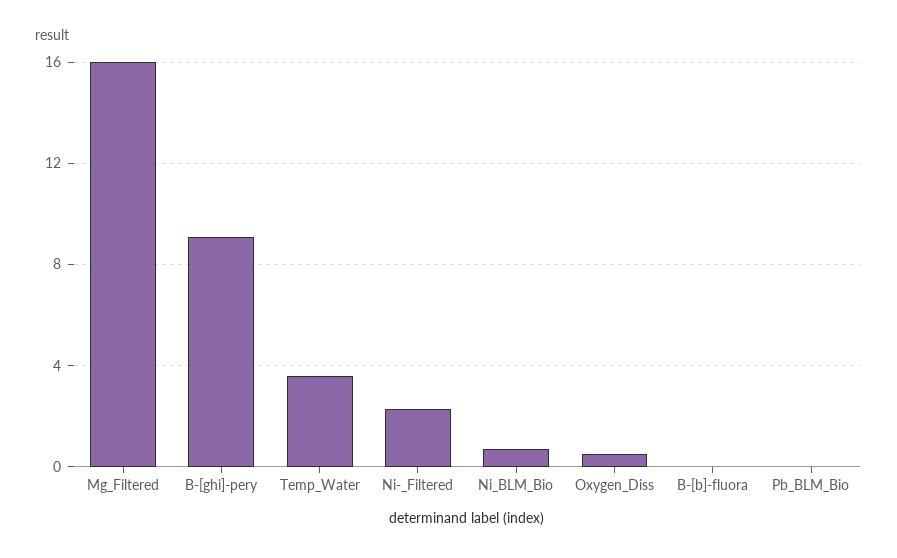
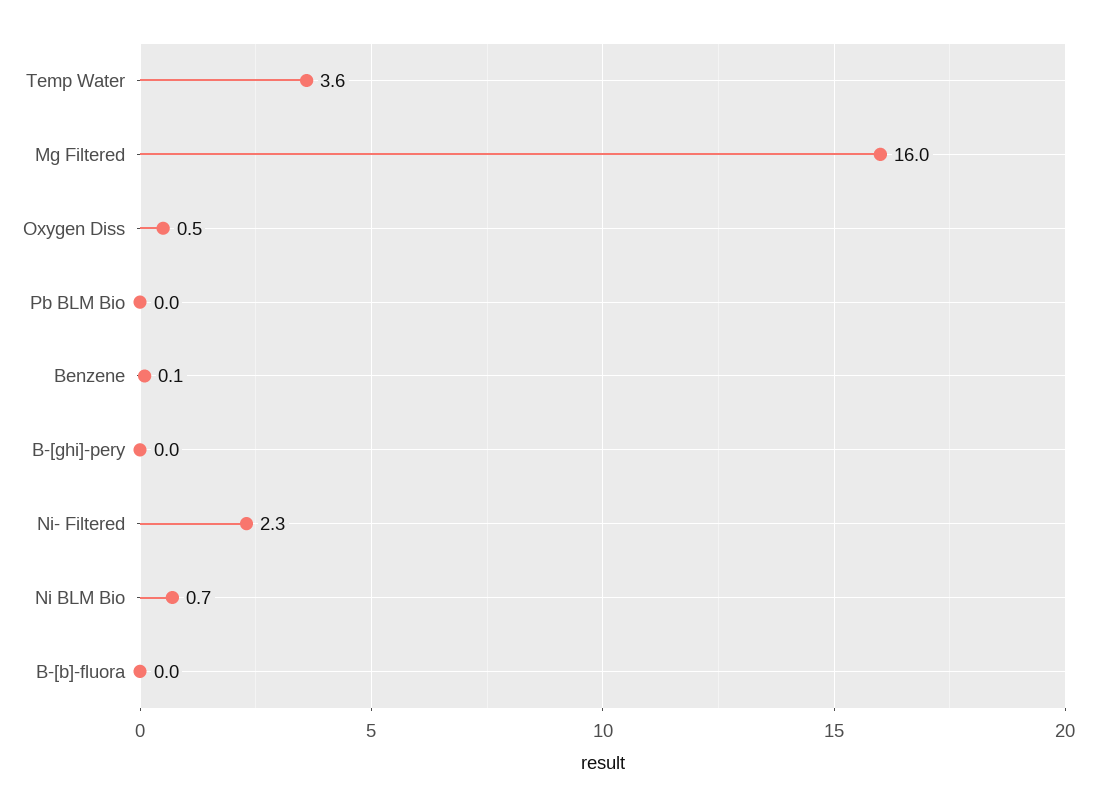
B-[ghi]-pery: 9 -> 0
Benzene: none -> 0.1

